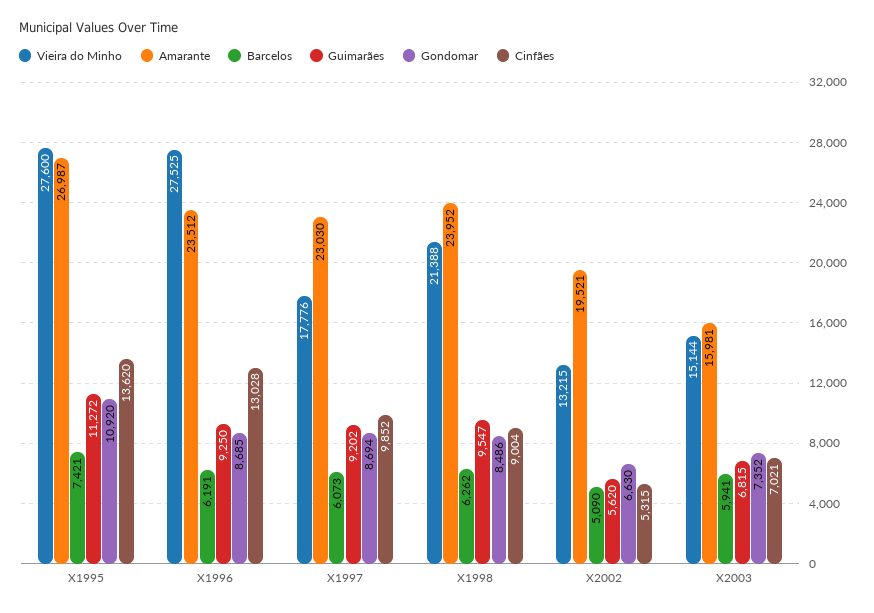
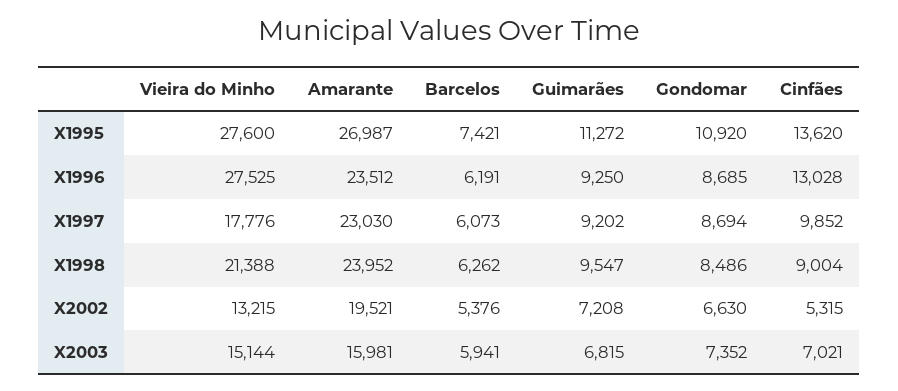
Barcelos, X2002: 5090 -> 5376
Guimarães, X2002: 5620 -> 7208

